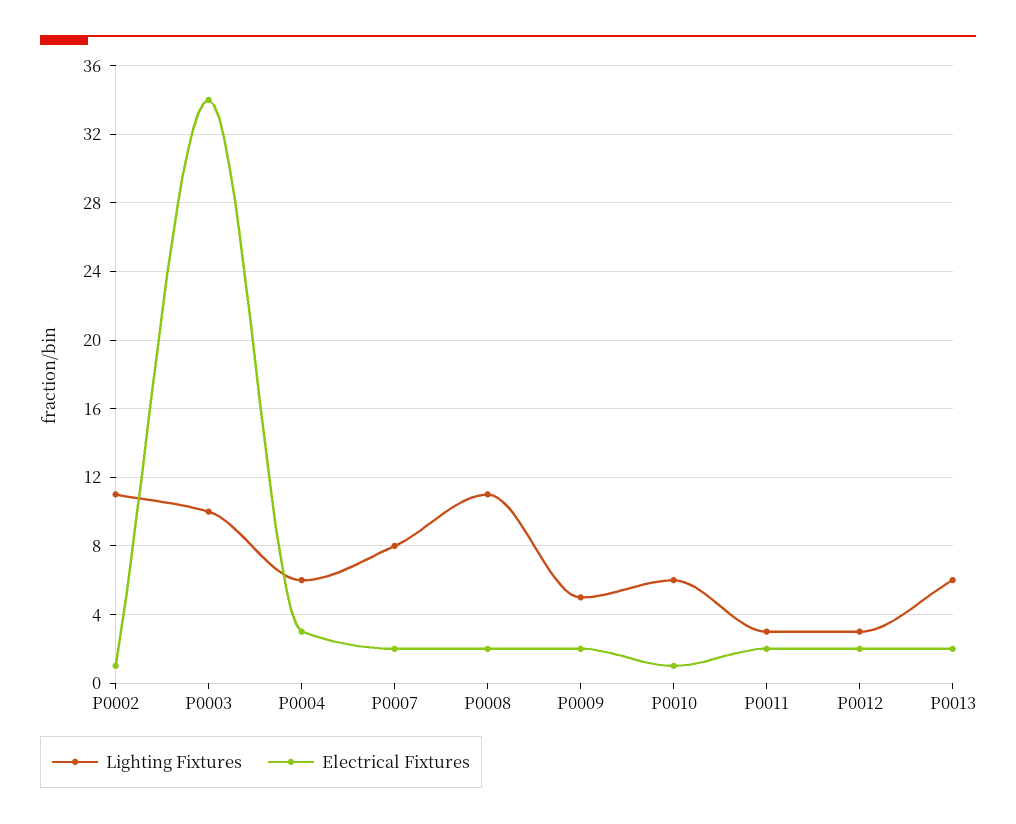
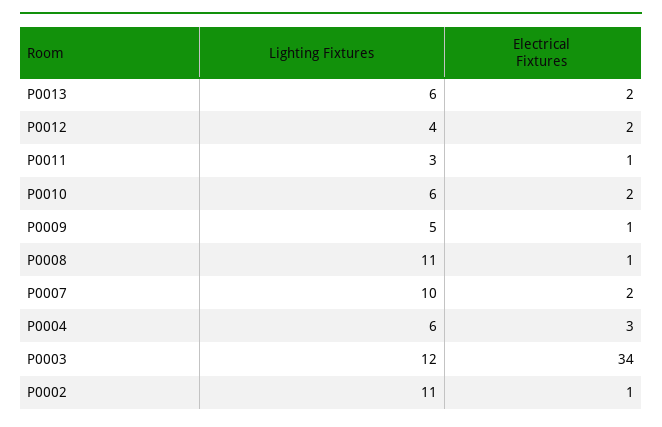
Lighting Fixtures, P0003: 10 -> 12
Lighting Fixtures, P0007: 8 -> 10
Electrical Fixtures, P0008: 2 -> 1
Electrical Fixtures, P0009: 2 -> 1
Electrical Fixtures, P0010: 1 -> 2
Electrical Fixtures, P0011: 2 -> 1
Lighting Fixtures, P0012: 3 -> 4

